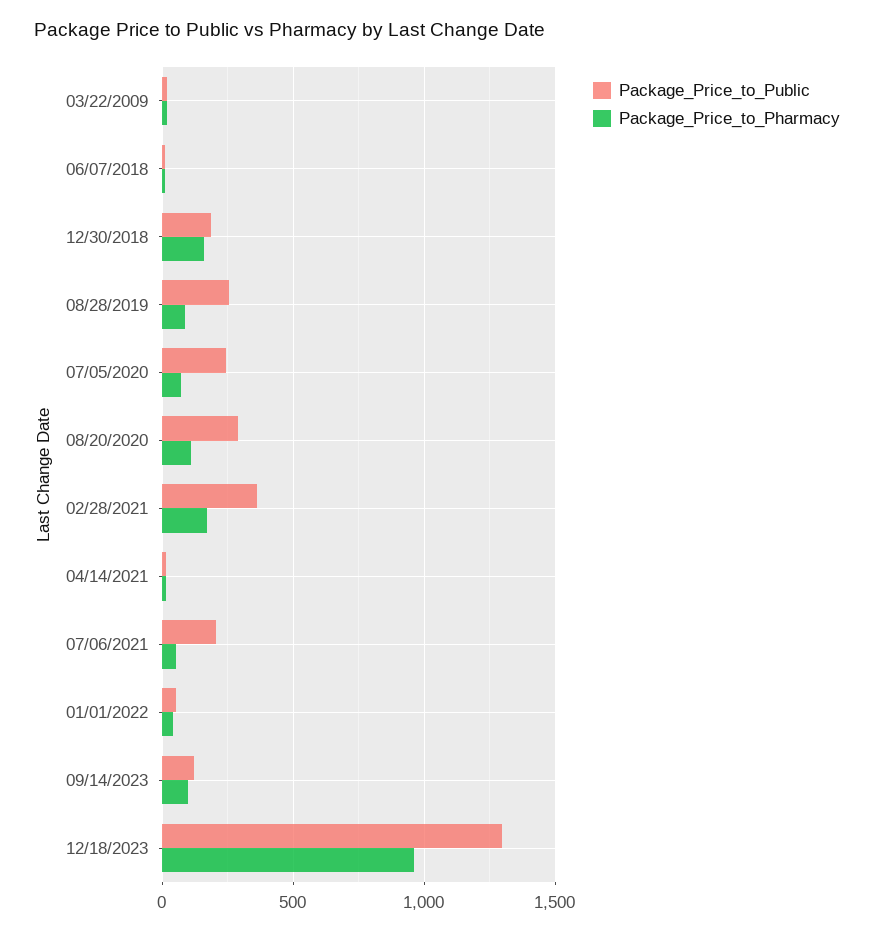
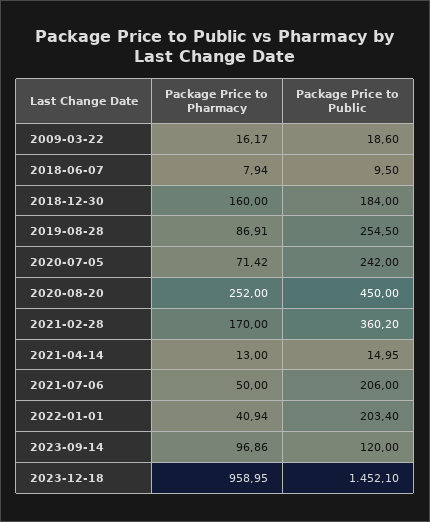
Package_Price_to_Public, 08/20/2020: 300 -> 450
Package_Price_to_Pharmacy, 08/20/2020: 100 -> 252
Package_Price_to_Public, 01/01/2022: 50 -> 203.4
Package_Price_to_Public, 12/18/2023: 1300 -> 1452.1

